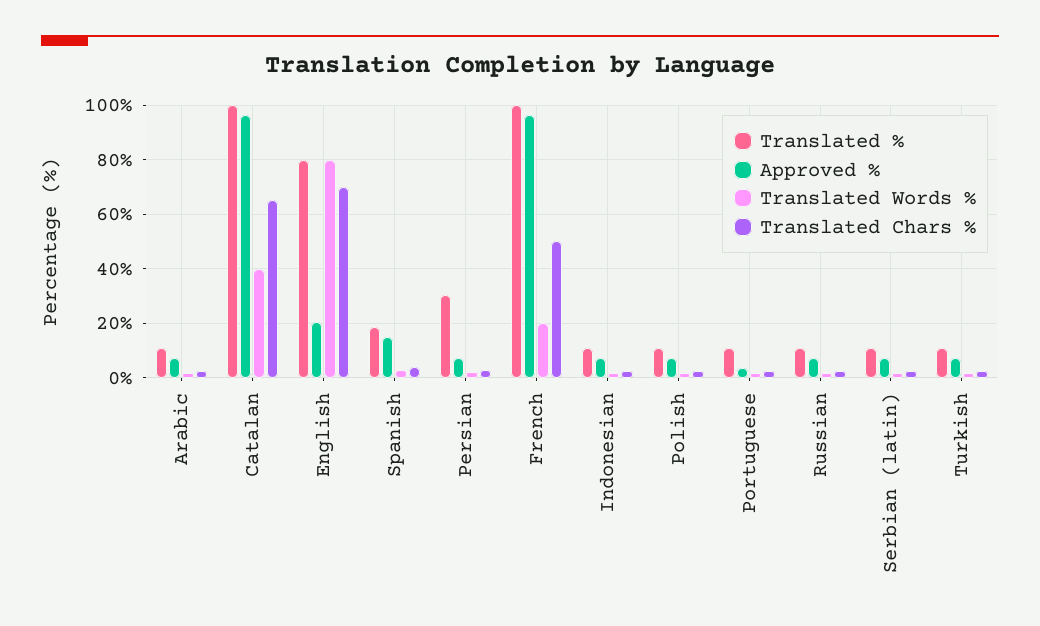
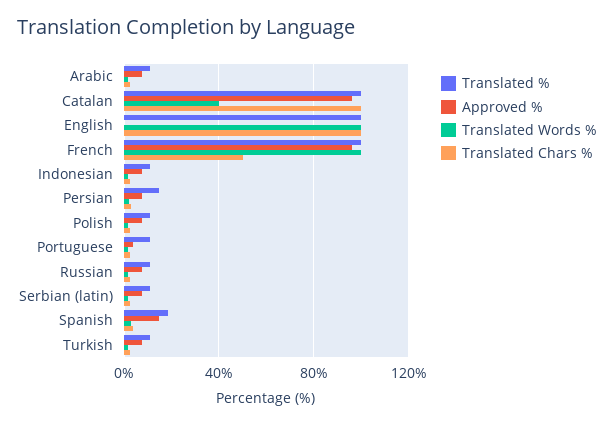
Translated Chars %, Catalan: 65 -> 100
Translated %, English: 80 -> 100
Approved %, English: 20 -> 0
Translated Words %, English: 80 -> 100
Translated Chars %, English: 70 -> 100
Translated %, Persian: 30 -> 15
Translated Words %, French: 20 -> 100

